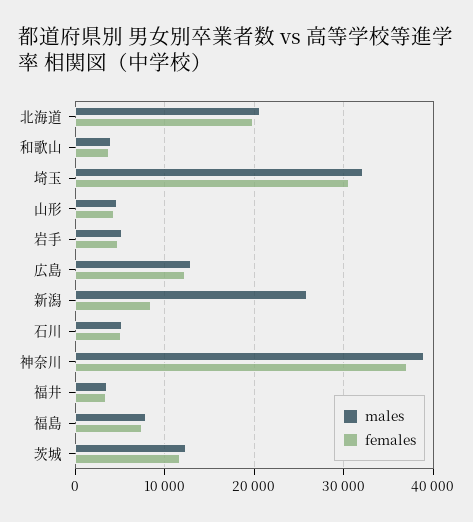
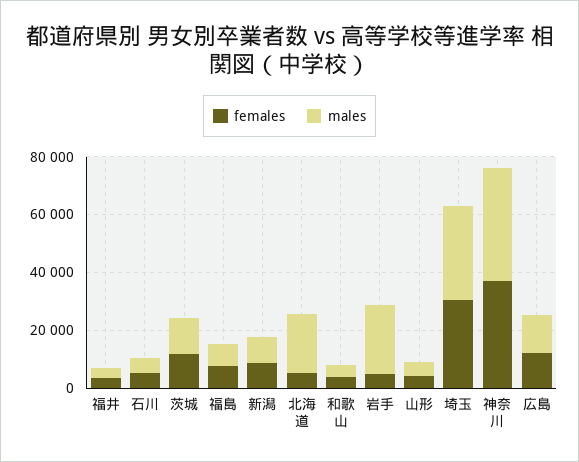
females, 北海道: 20000 -> 5000
males, 岩手: 5000 -> 25000
males, 新潟: 26000 -> 10000

